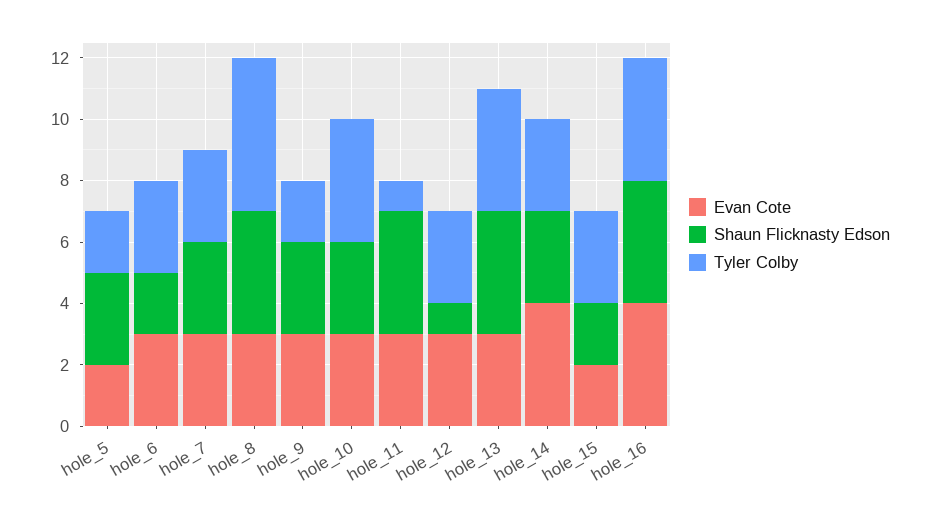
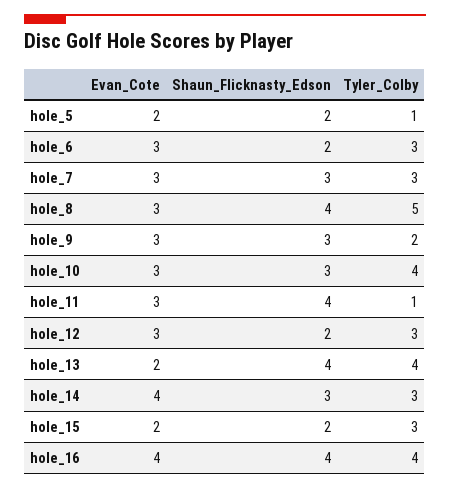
Shaun Flicknasty Edson, hole_5: 3 -> 2
Tyler Colby, hole_5: 2 -> 1
Shaun Flicknasty Edson, hole_12: 1 -> 2
Evan Cote, hole_13: 3 -> 2

